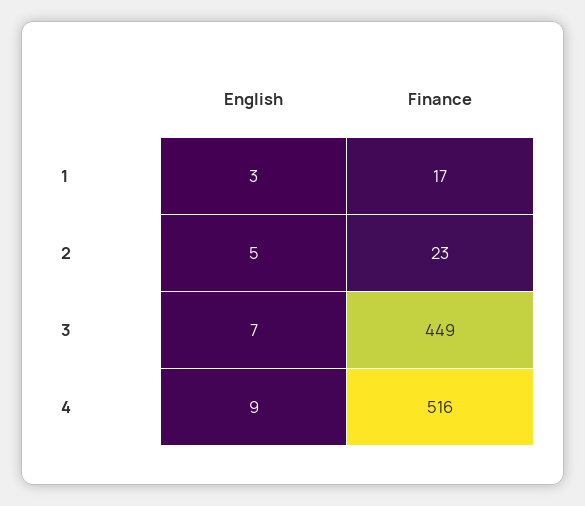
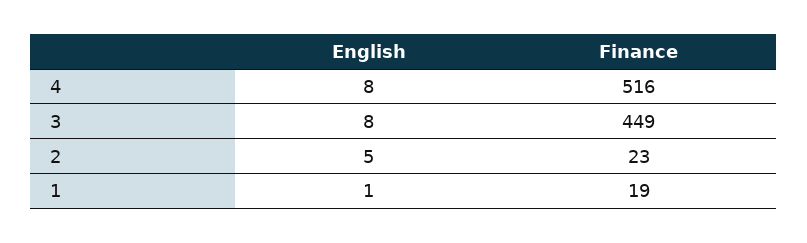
English, 1: 3 -> 1
Finance, 1: 17 -> 19
English, 3: 7 -> 8
English, 4: 9 -> 8

